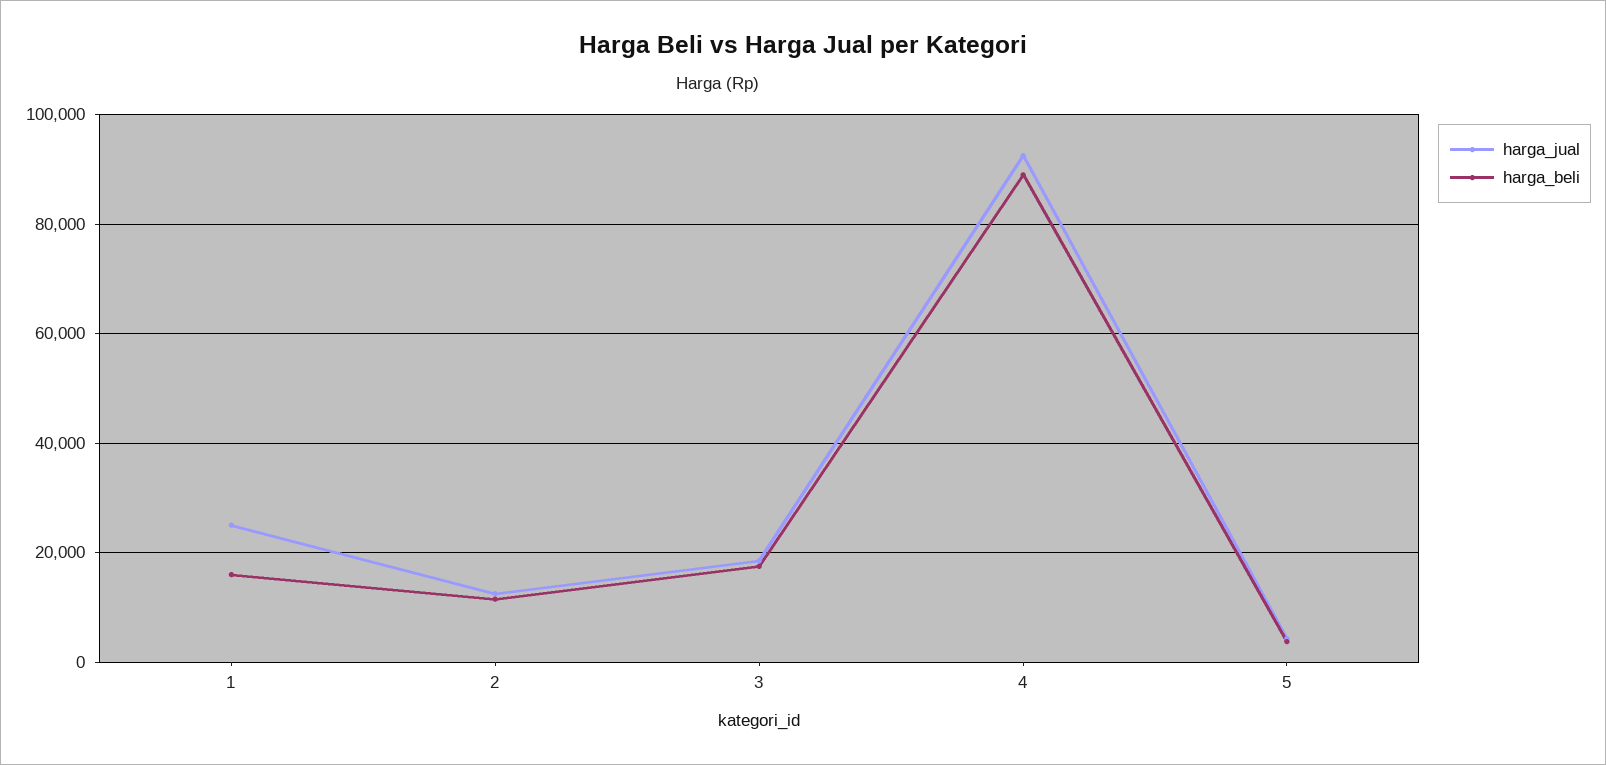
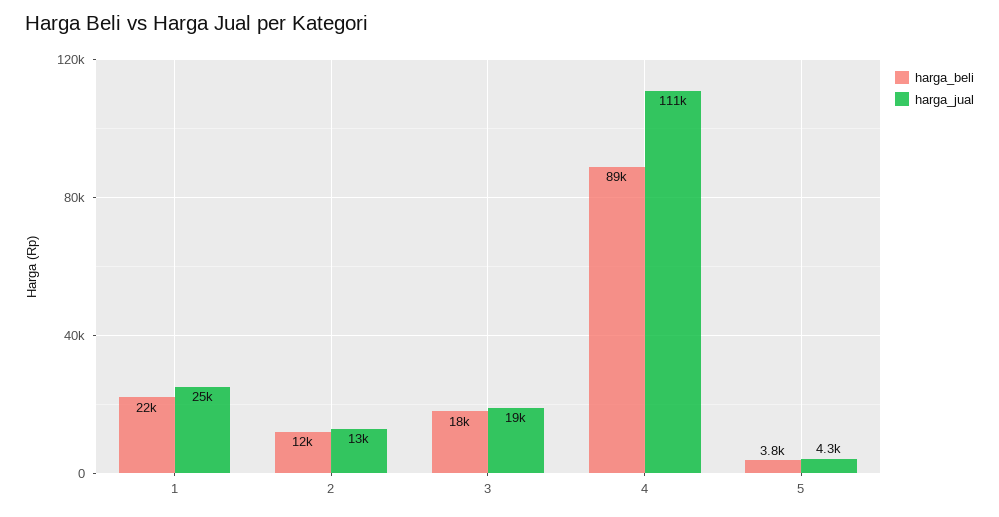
harga_beli, 1: 16000 -> 22000
harga_jual, 4: 92000 -> 111000

